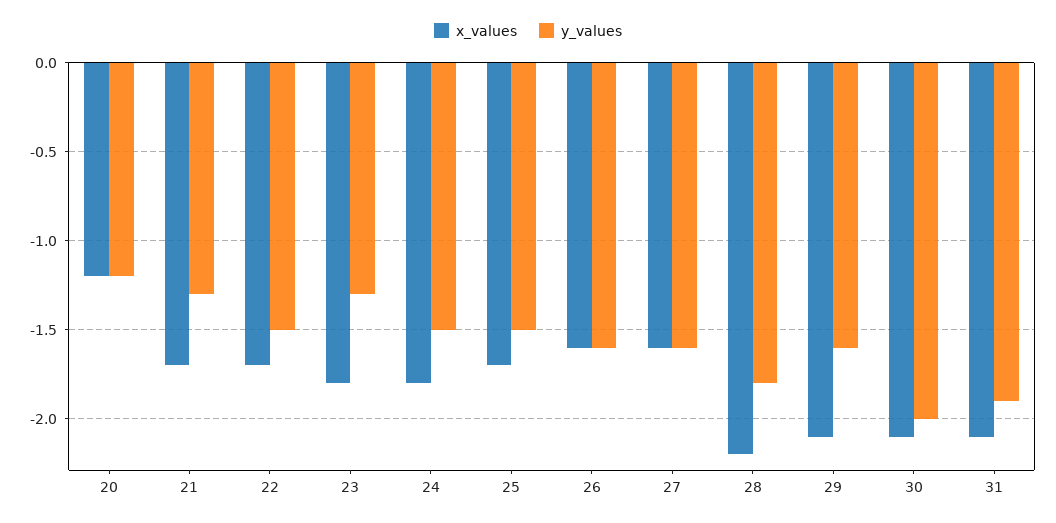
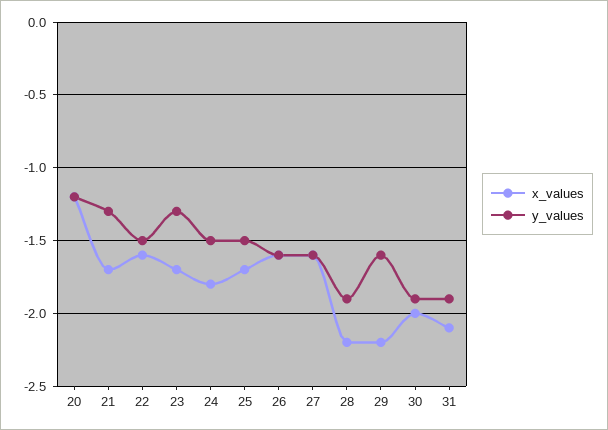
x_values, 22: -1.7 -> -1.6
x_values, 23: -1.8 -> -1.7
y_values, 28: -1.8 -> -1.9
x_values, 29: -2.1 -> -2.2
x_values, 30: -2.1 -> -2
y_values, 30: -2 -> -1.9

